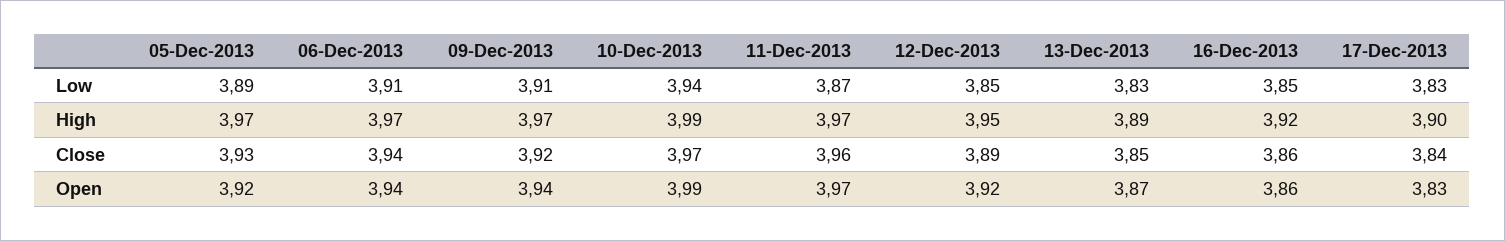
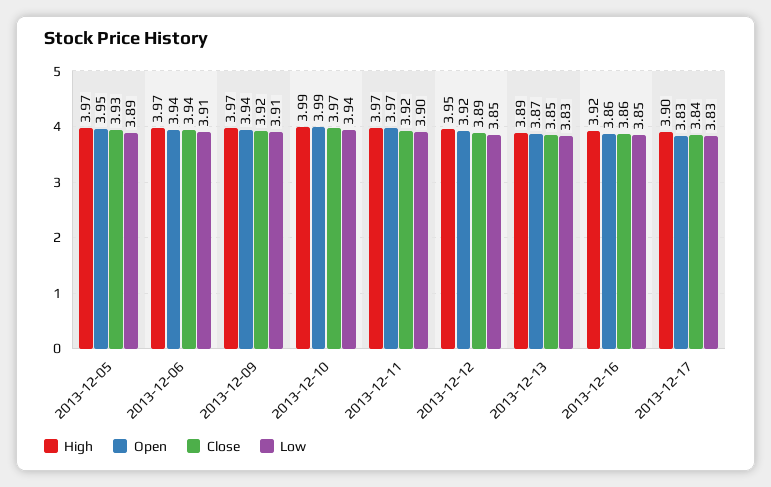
Low, 11-Dec-2013: 3.87 -> 3.9
Close, 11-Dec-2013: 3.96 -> 3.92
Open, 05-Dec-2013: 3.92 -> 3.95

